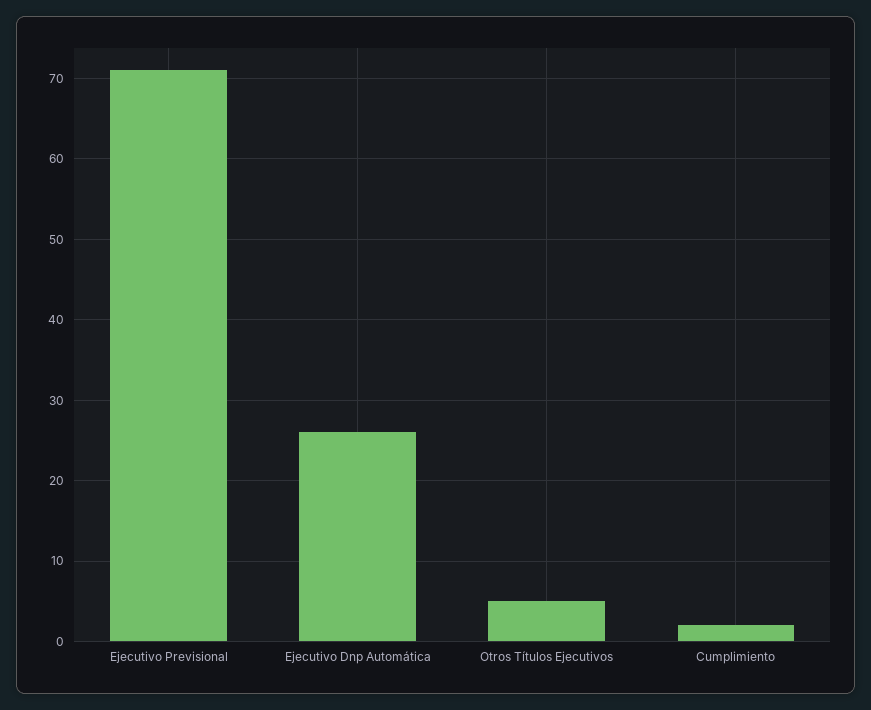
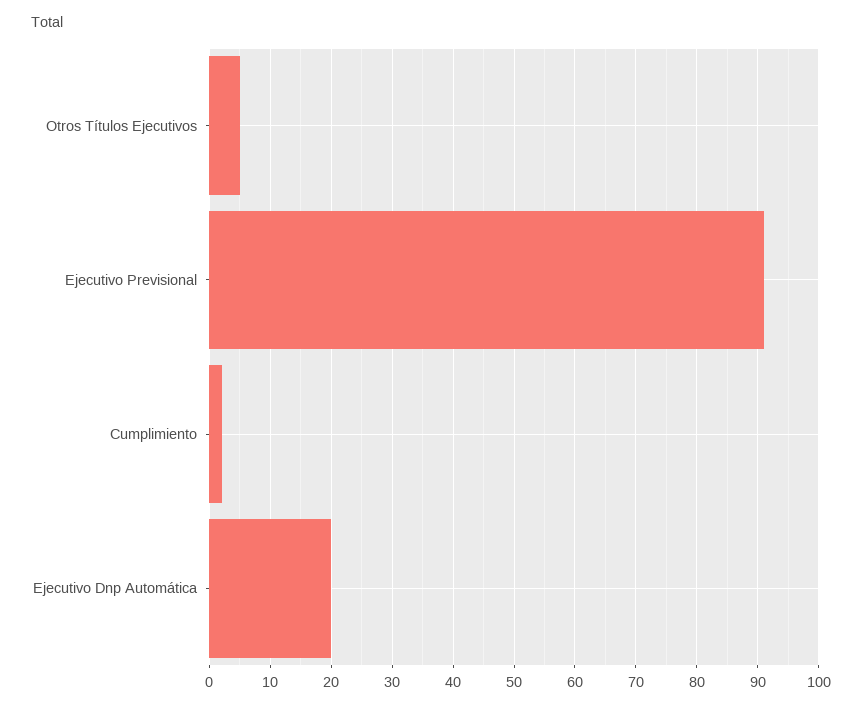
Ejecutivo Previsional: 71 -> 91
Ejecutivo Dnp Automática: 26 -> 20

